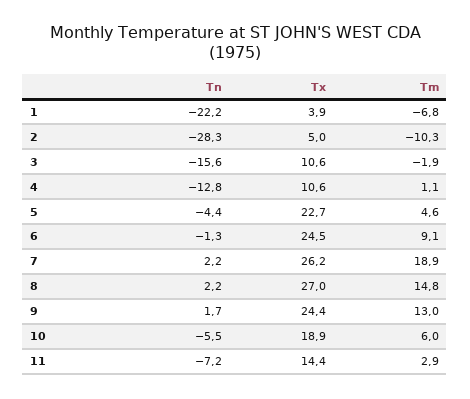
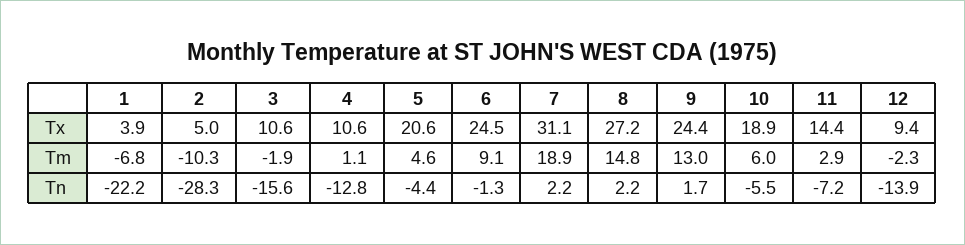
Tx, 5: 22.7 -> 20.6
Tx, 7: 26.2 -> 31.1
Tx, 8: 27 -> 27.2
Tx, 12: none -> 9.4
Tm, 12: none -> -2.3
Tn, 12: none -> -13.9

